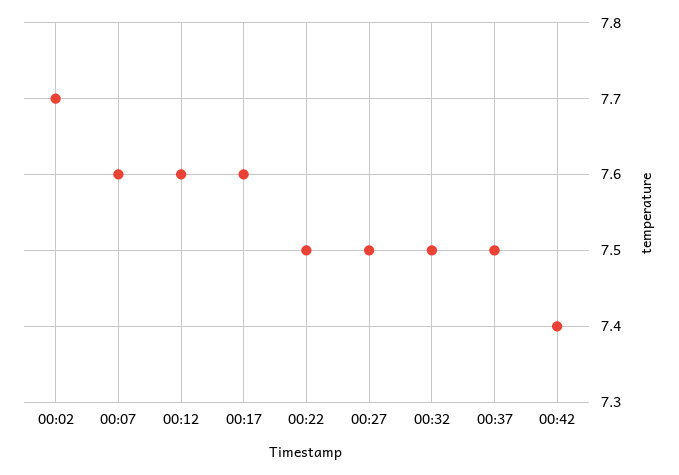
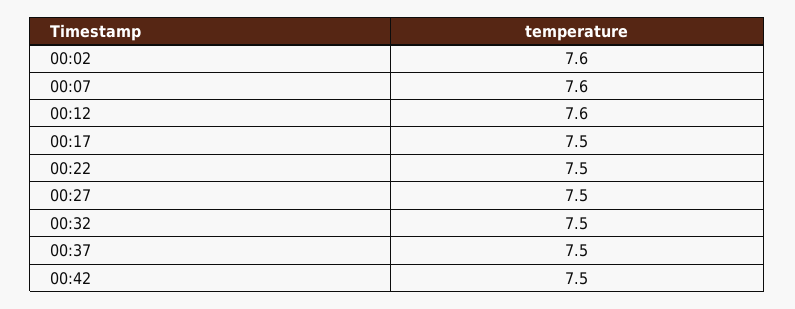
00:02: 7.7 -> 7.6
00:17: 7.6 -> 7.5
00:42: 7.4 -> 7.5

